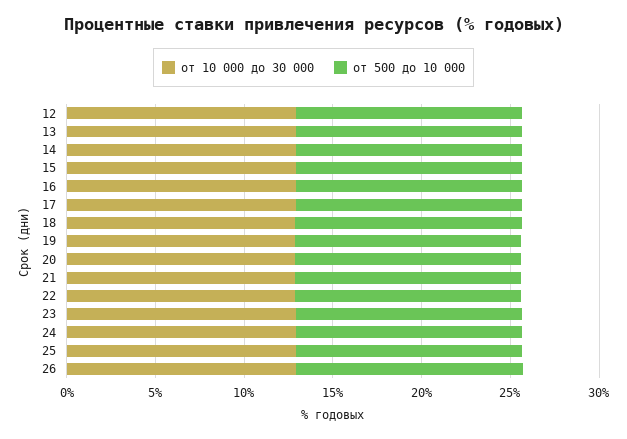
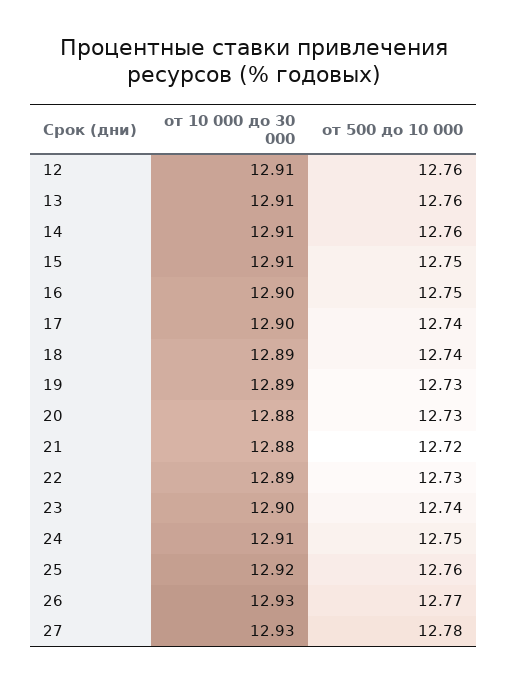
от 10 000 до 30 000, 27: none -> 12.93
от 500 до 10 000, 27: none -> 12.78

